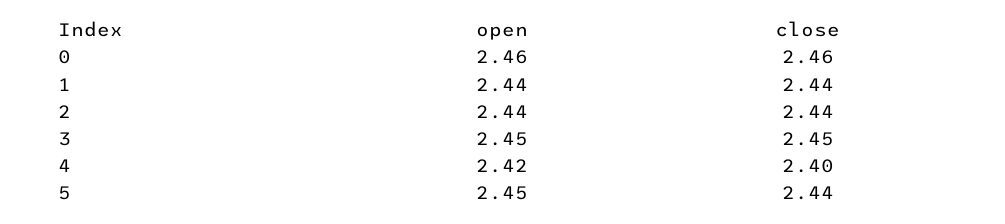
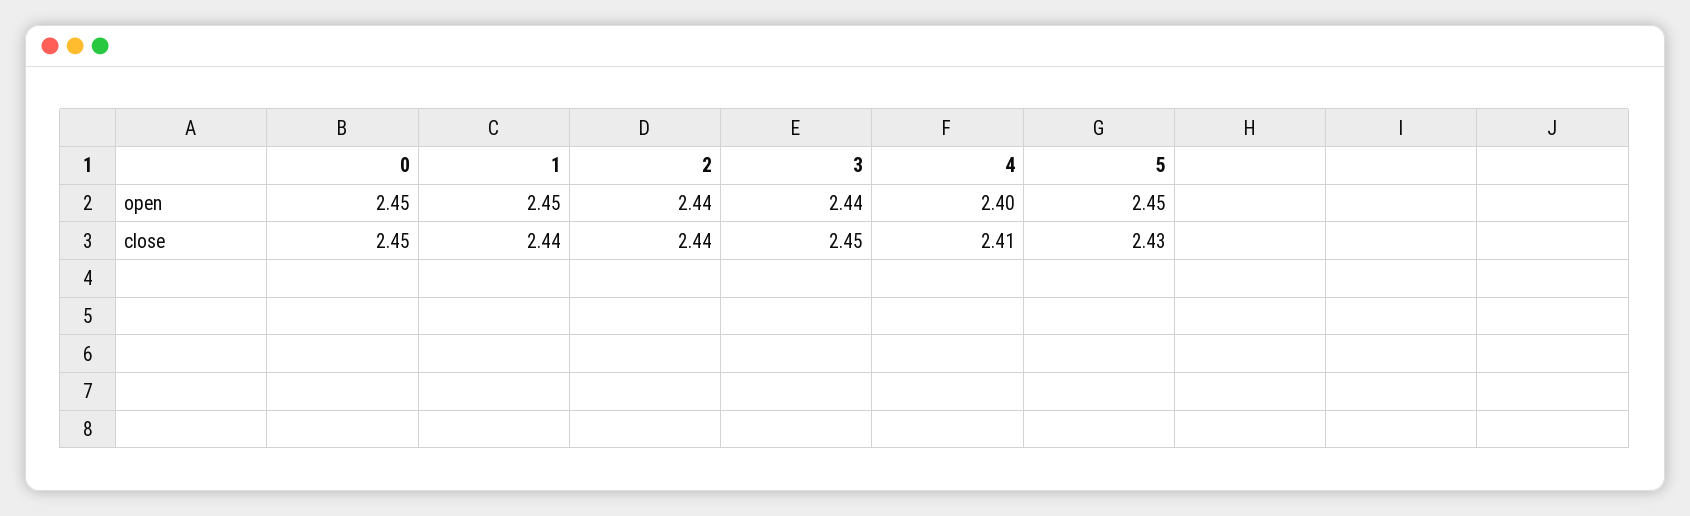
open, 0: 2.46 -> 2.45
close, 0: 2.46 -> 2.45
open, 1: 2.44 -> 2.45
open, 3: 2.45 -> 2.44
open, 4: 2.42 -> 2.4
close, 4: 2.4 -> 2.41
close, 5: 2.44 -> 2.43

